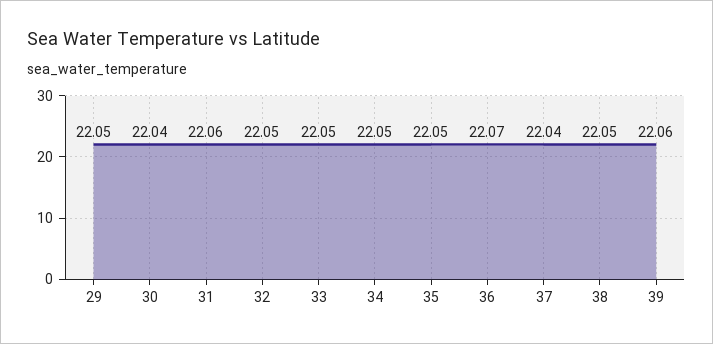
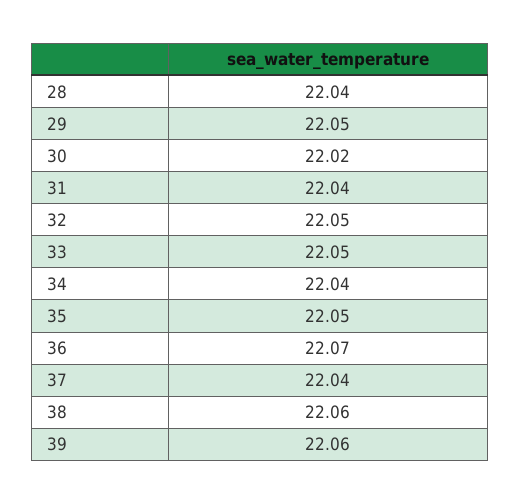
30: 22.04 -> 22.02
31: 22.06 -> 22.04
34: 22.05 -> 22.04
38: 22.05 -> 22.06
28: none -> 22.04

